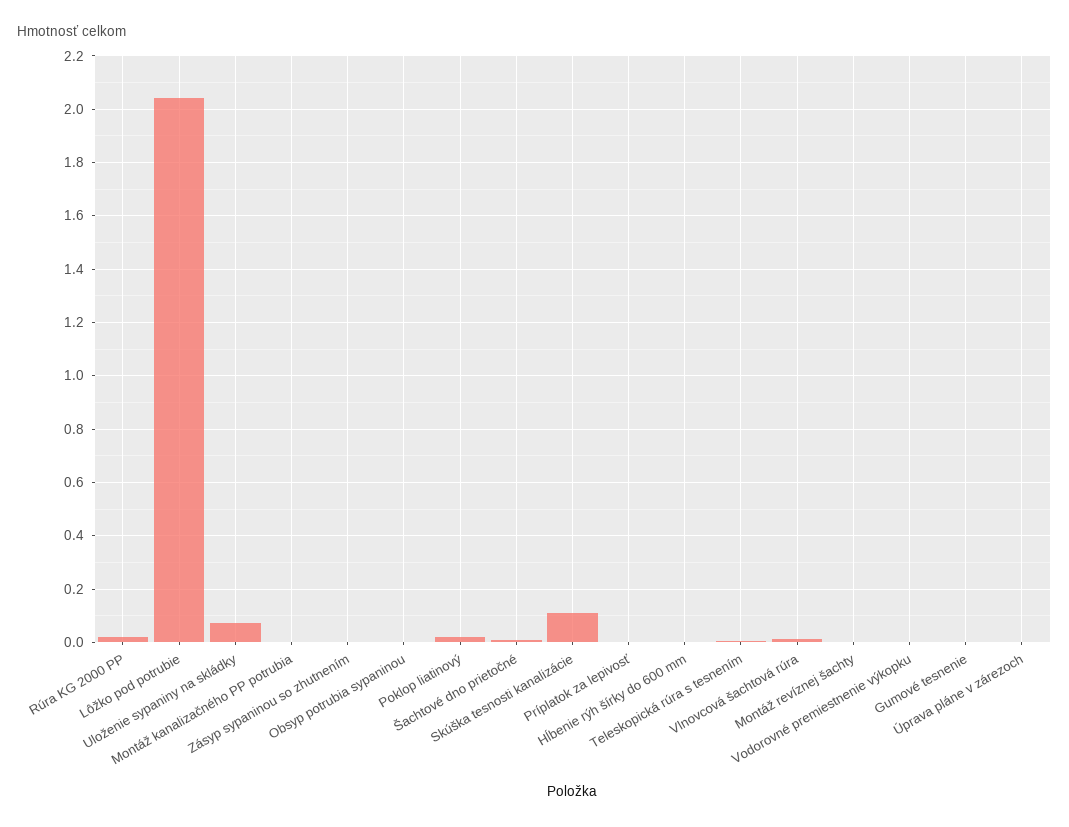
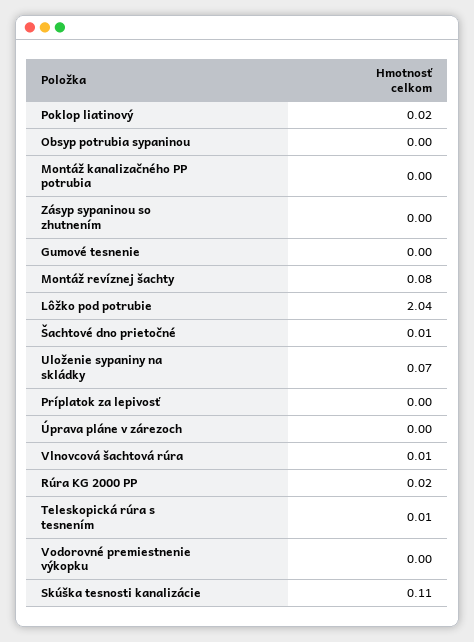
Hĺbenie rýh šírky do 600 mm: 0 -> none
Montáž revíznej šachty: 0 -> 0.08

